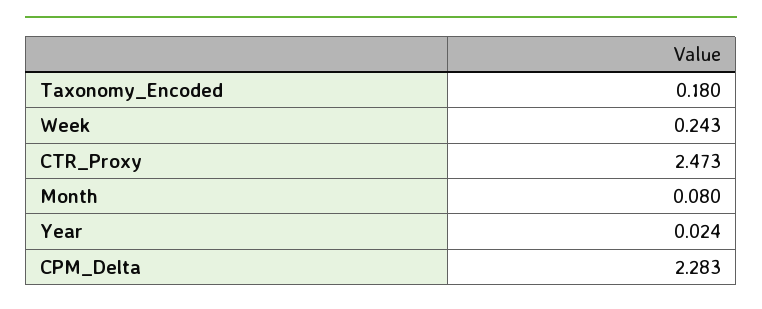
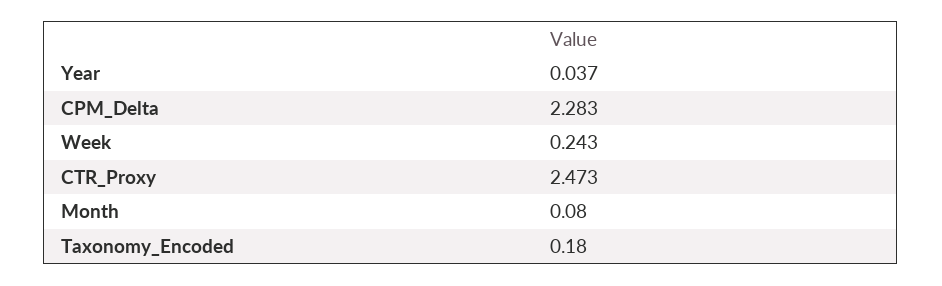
Year: 0.024 -> 0.037

